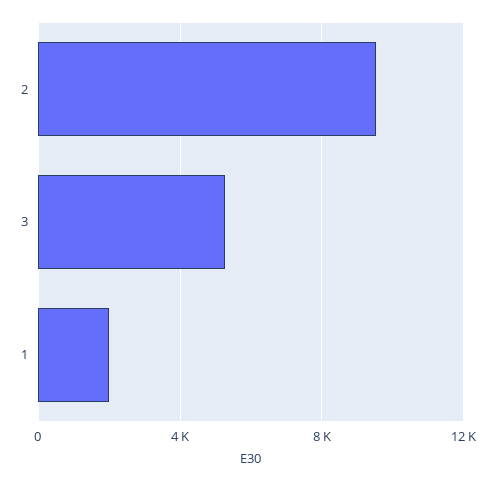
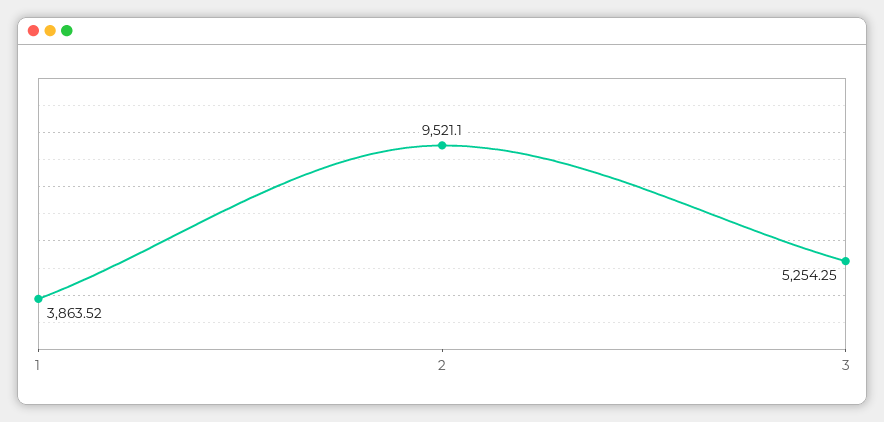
1: 2000 -> 3863.52

